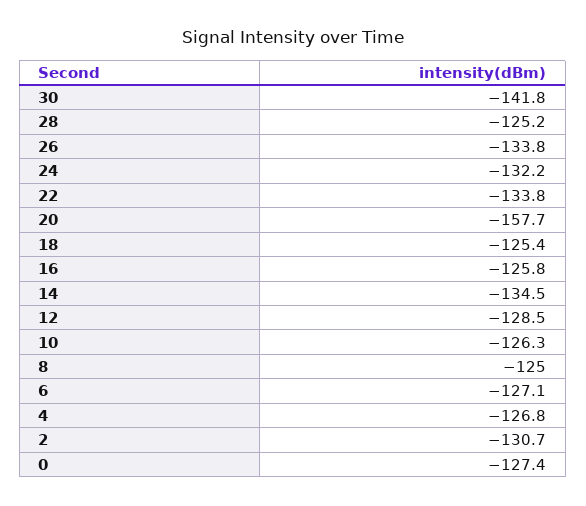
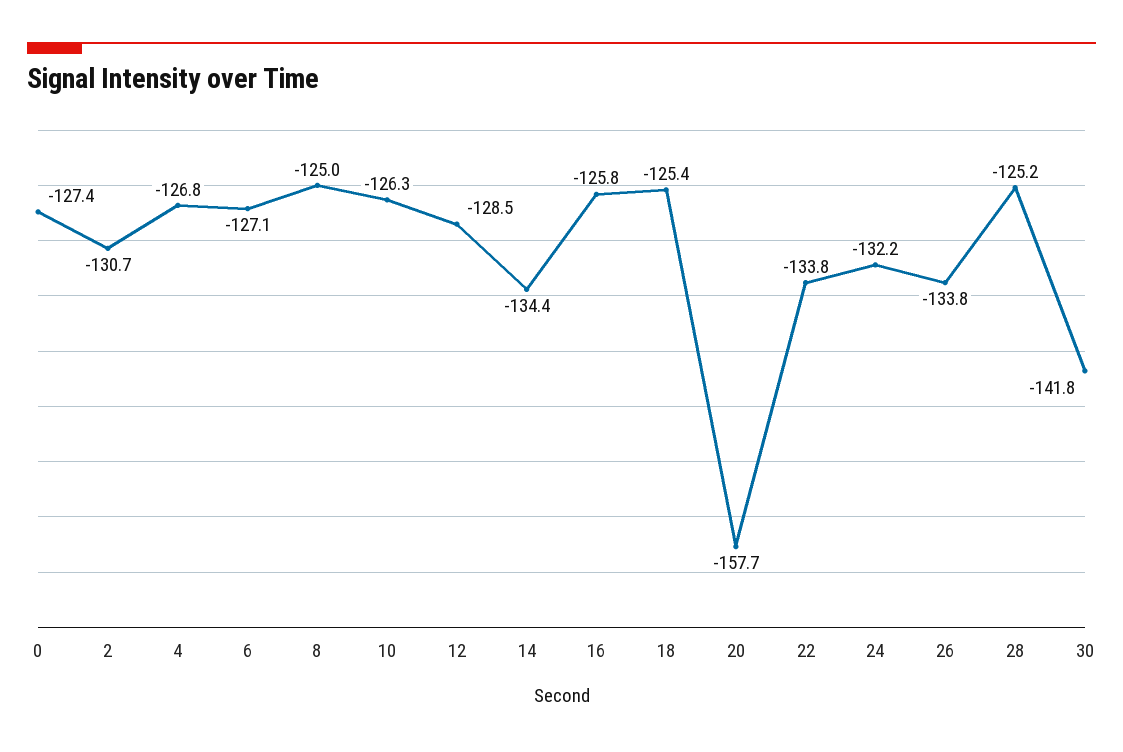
14: -134.5 -> -134.4

